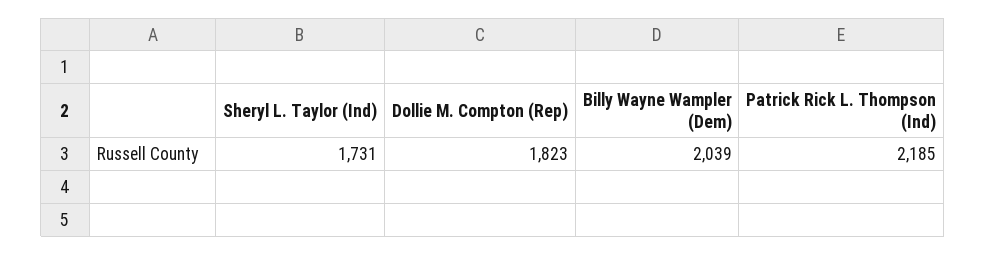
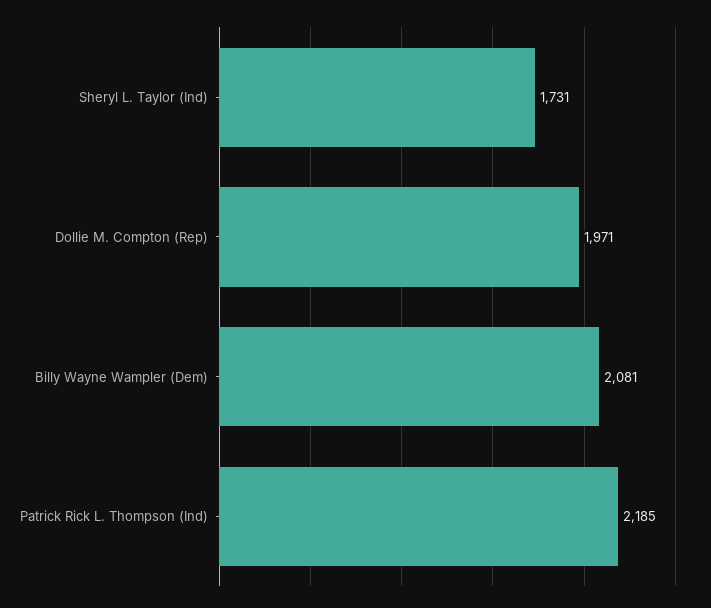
Dollie M. Compton (Rep): 1823 -> 1971
Billy Wayne Wampler (Dem): 2039 -> 2081

